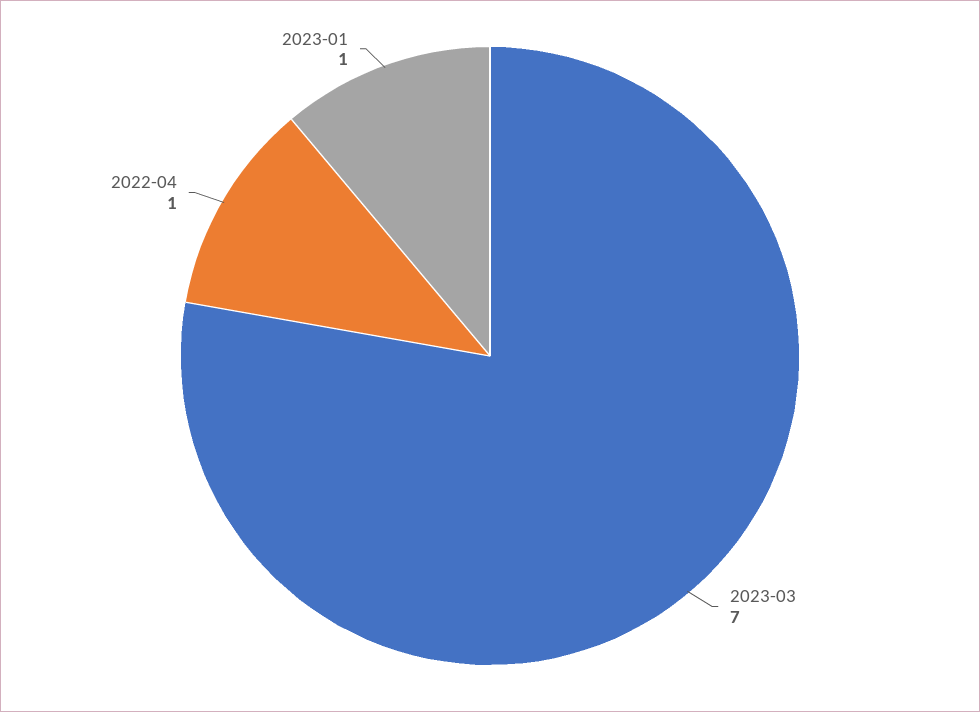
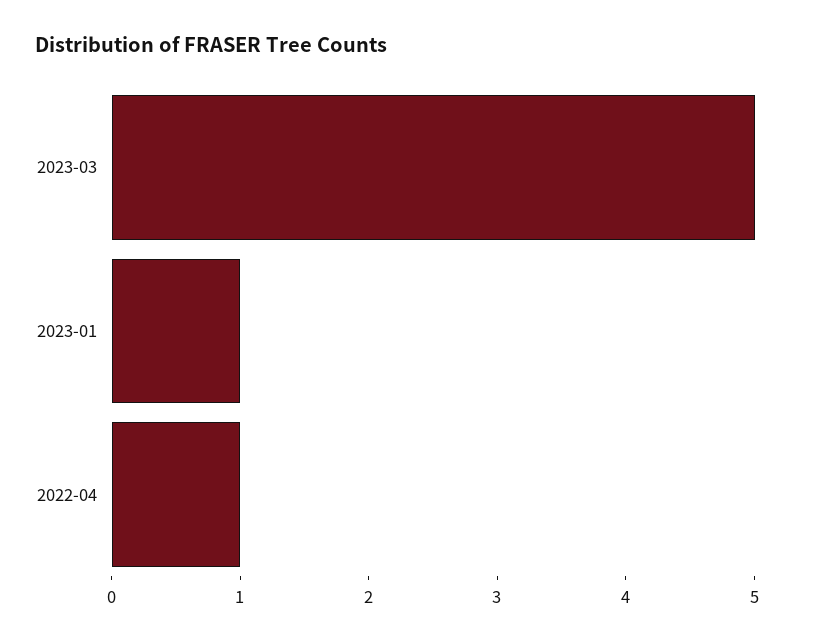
2023-03: 7 -> 5

